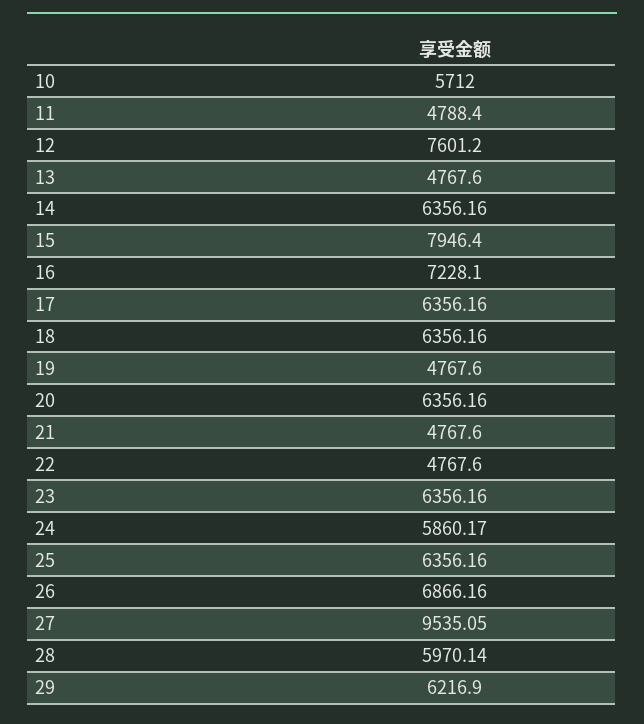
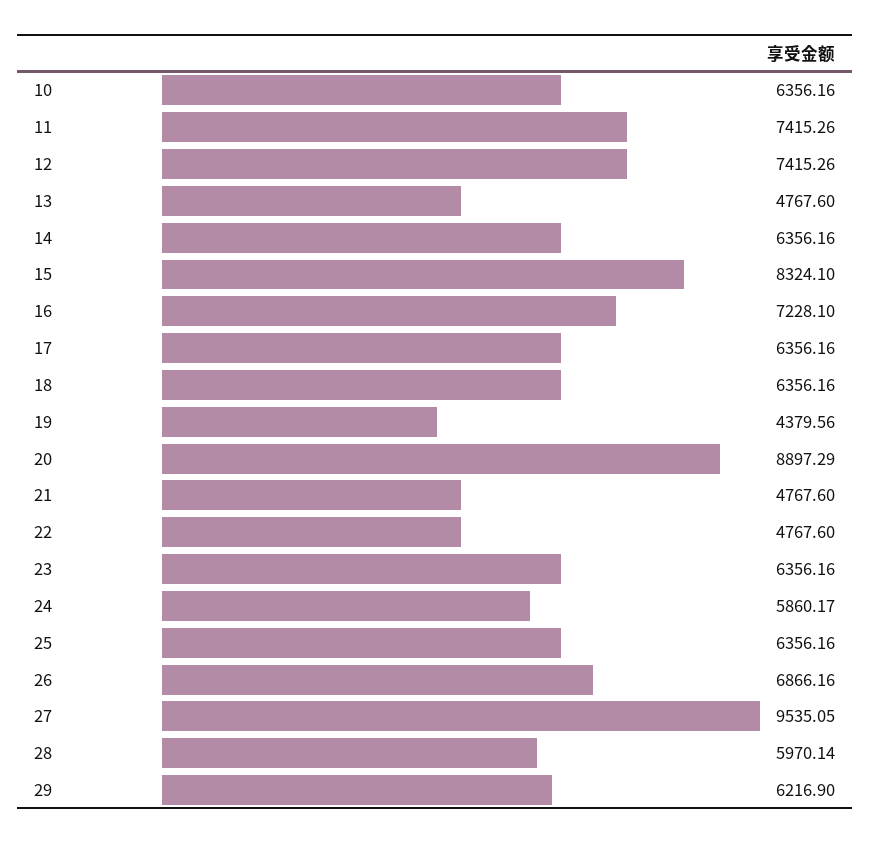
10: 5712 -> 6356.16
11: 4788.4 -> 7415.26
12: 7601.2 -> 7415.26
15: 7946.4 -> 8324.1
19: 4767.6 -> 4379.56
20: 6356.16 -> 8897.29

